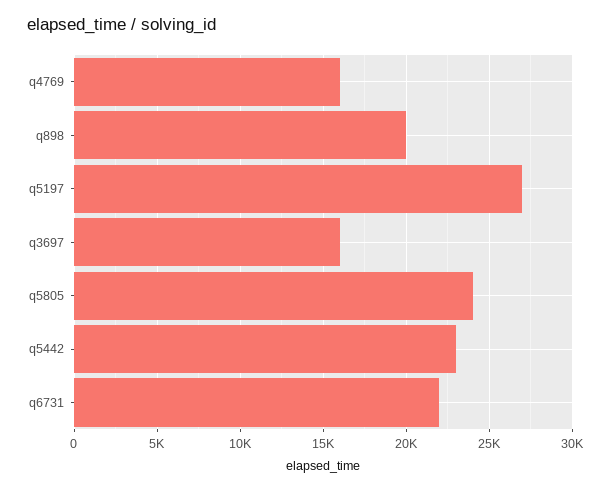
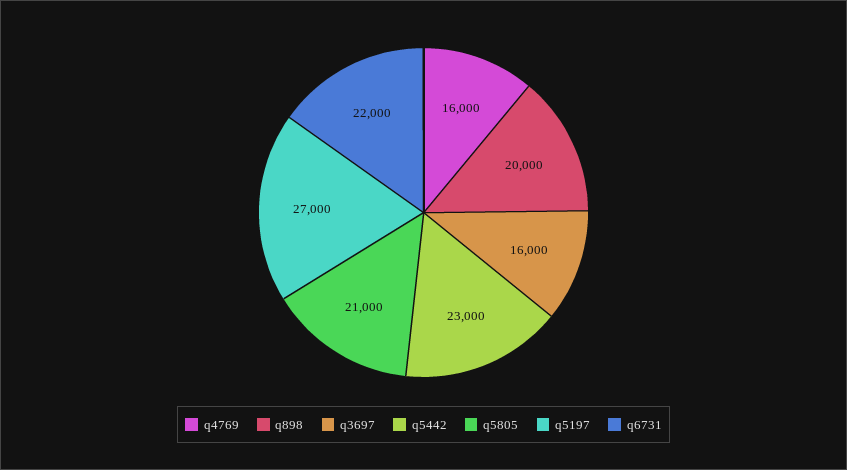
q5805: 24000 -> 21000

